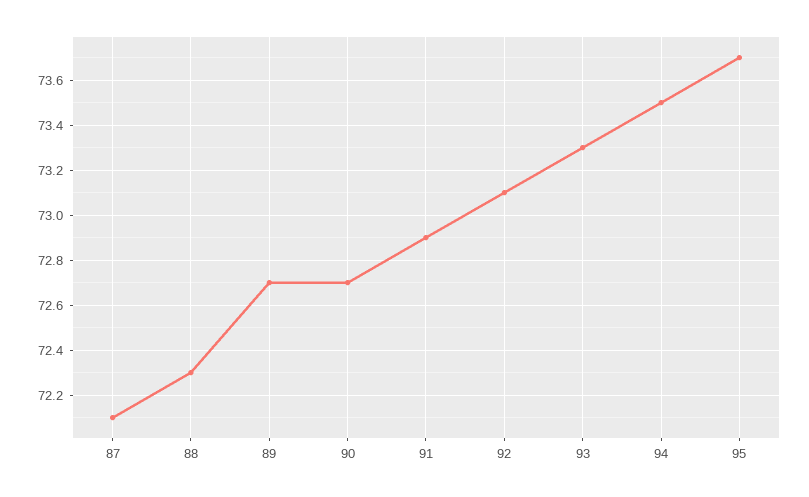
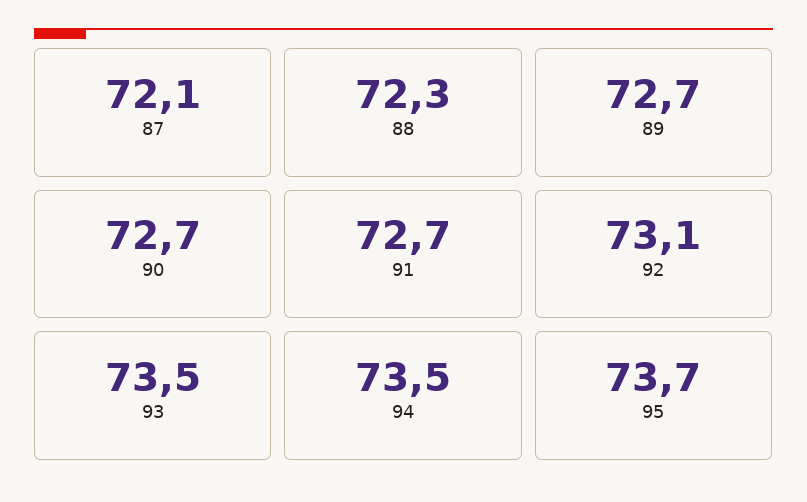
91: 72.9 -> 72.7
93: 73.3 -> 73.5

